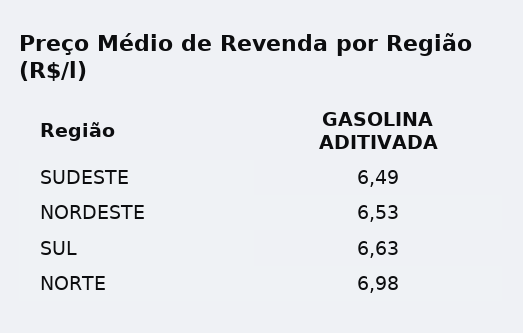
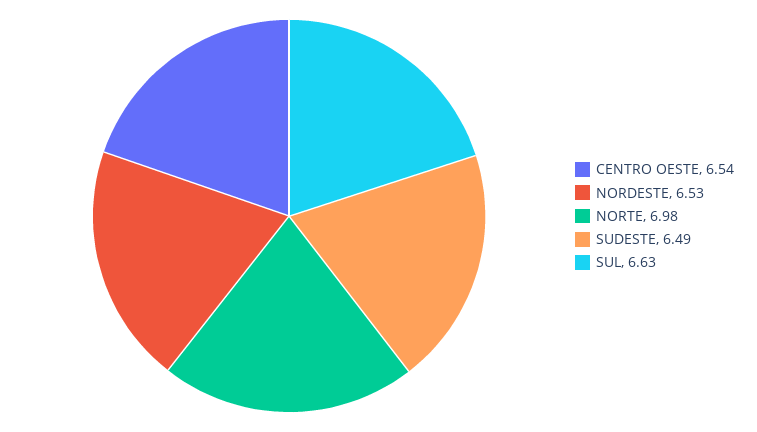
CENTRO OESTE: none -> 6.54

